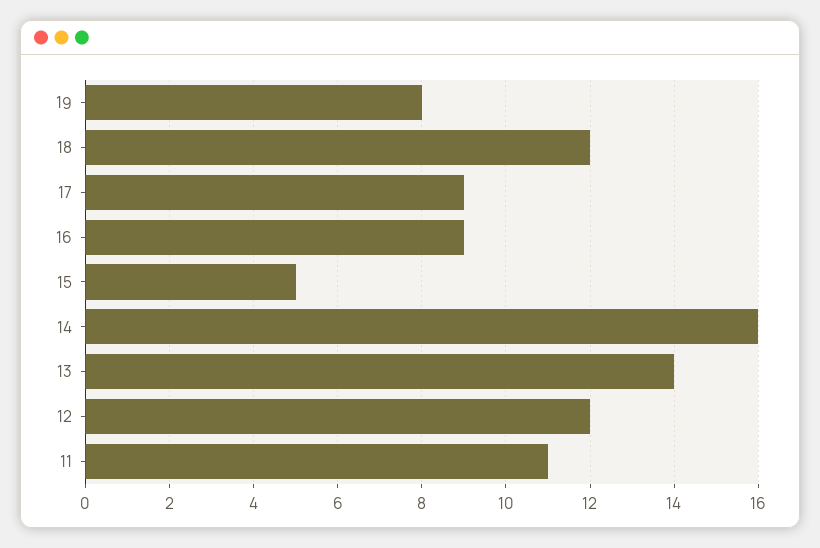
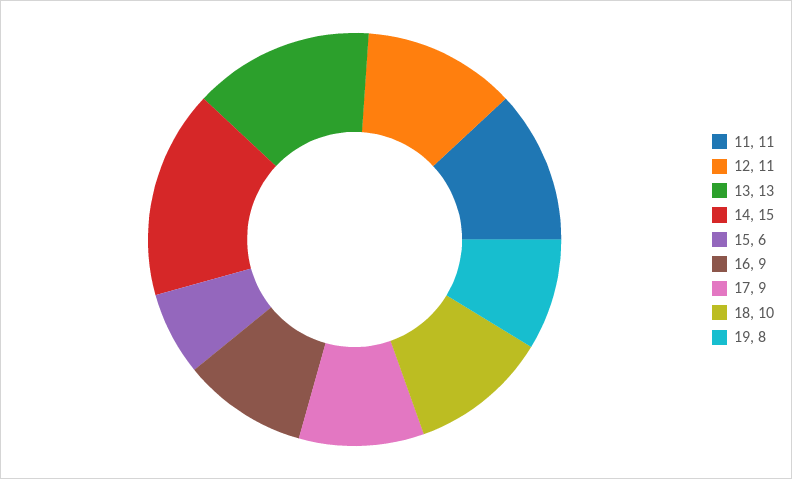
18: 12 -> 10
15: 5 -> 6
14: 16 -> 15
13: 14 -> 13
12: 12 -> 11

